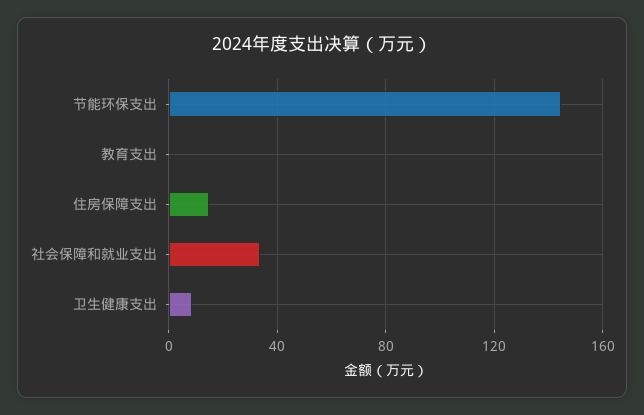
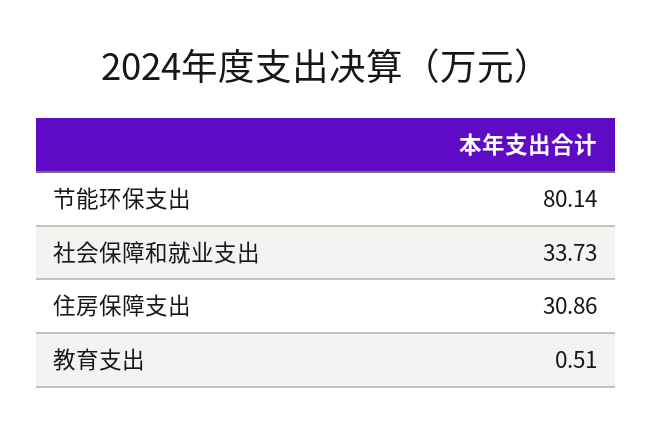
节能环保支出: 145 -> 80.14
住房保障支出: 15 -> 30.86
卫生健康支出: 10 -> none

